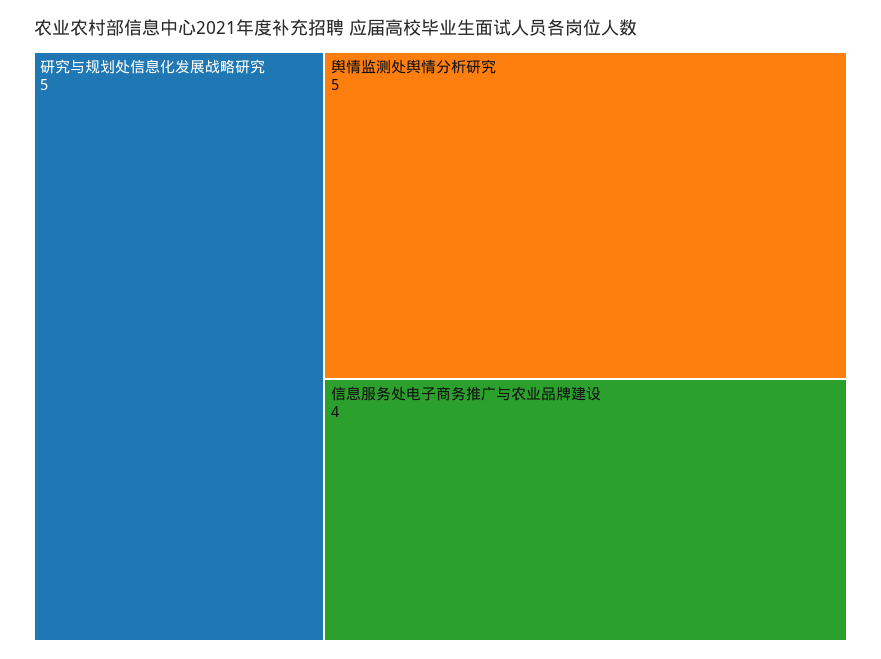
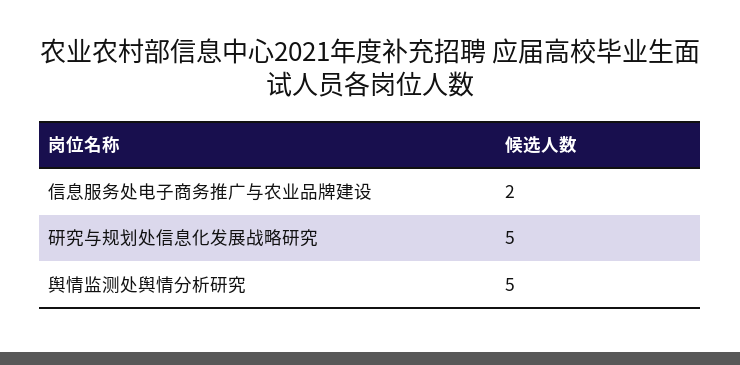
信息服务处电子商务推广与农业品牌建设: 4 -> 2

